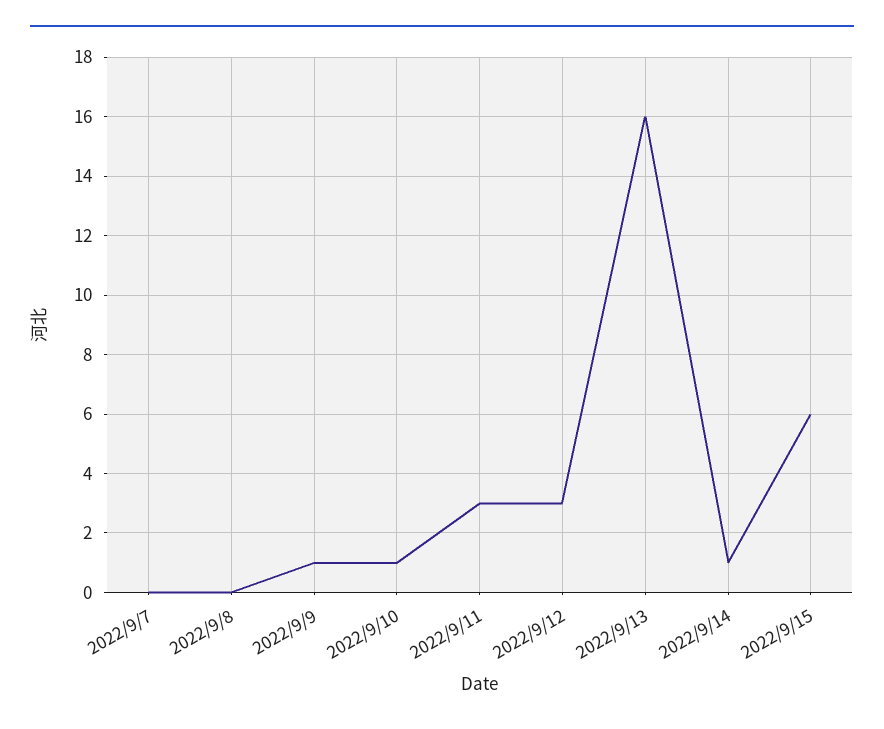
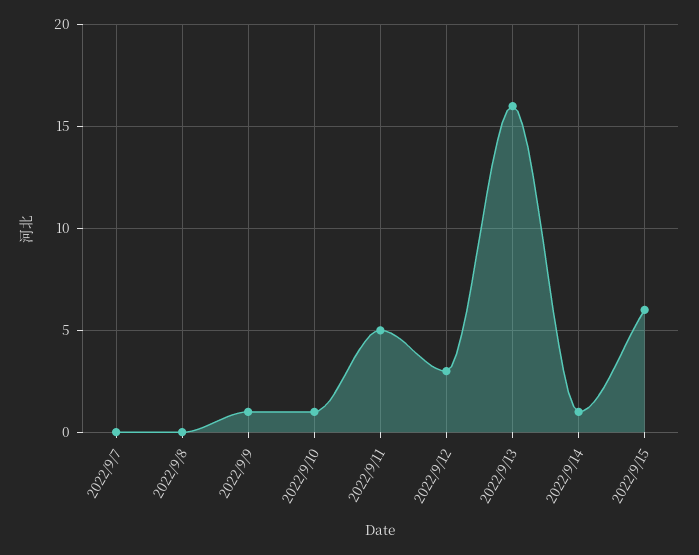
2022/9/11: 3 -> 5

